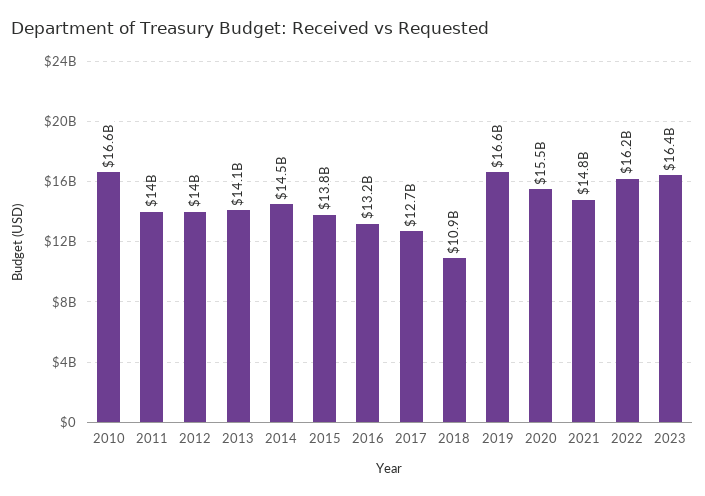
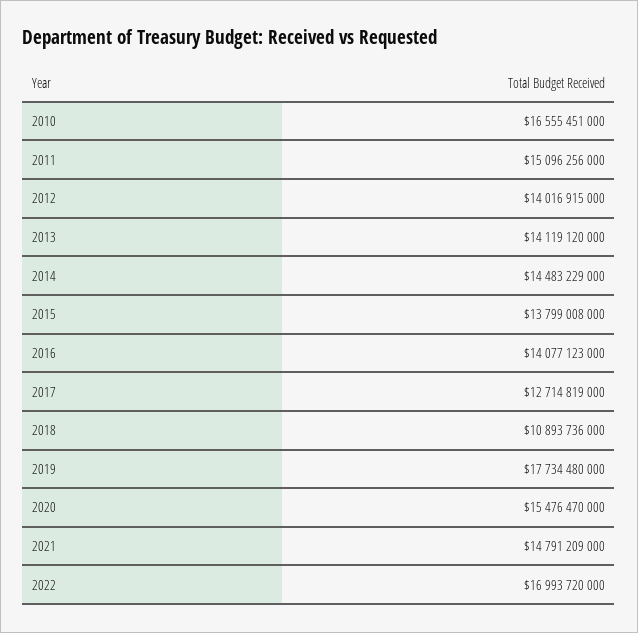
2011: 14000000000 -> 15096256000
2016: 13200000000 -> 14077123000
2019: 16600000000 -> 17734480000
2022: 16200000000 -> 16993720000
2023: 16400000000 -> none

